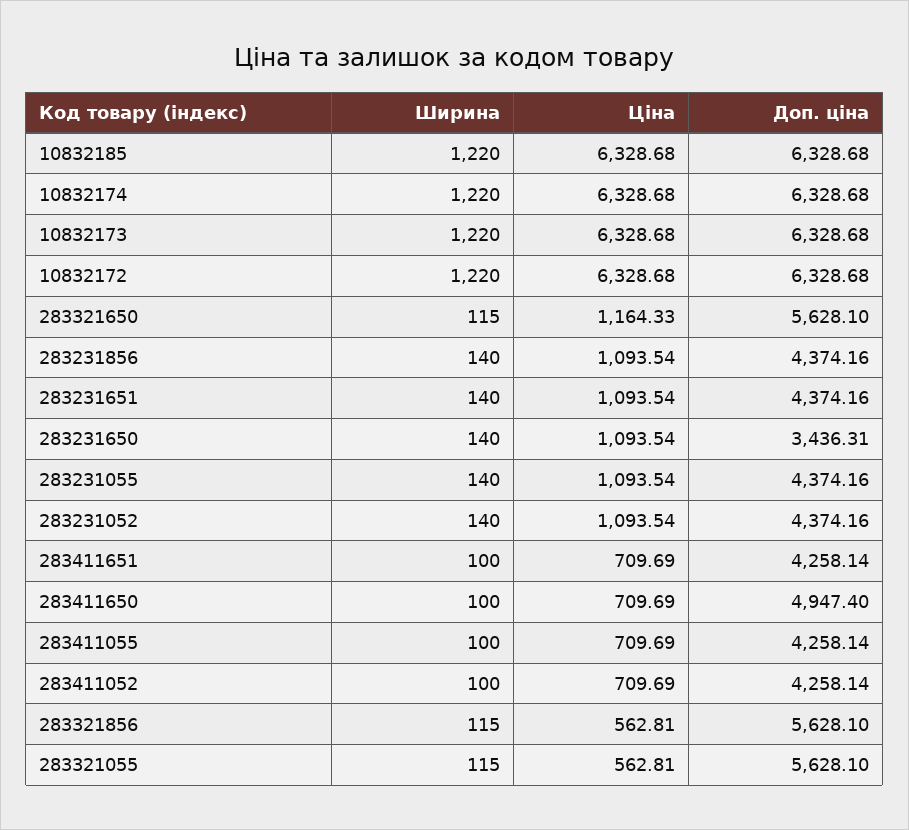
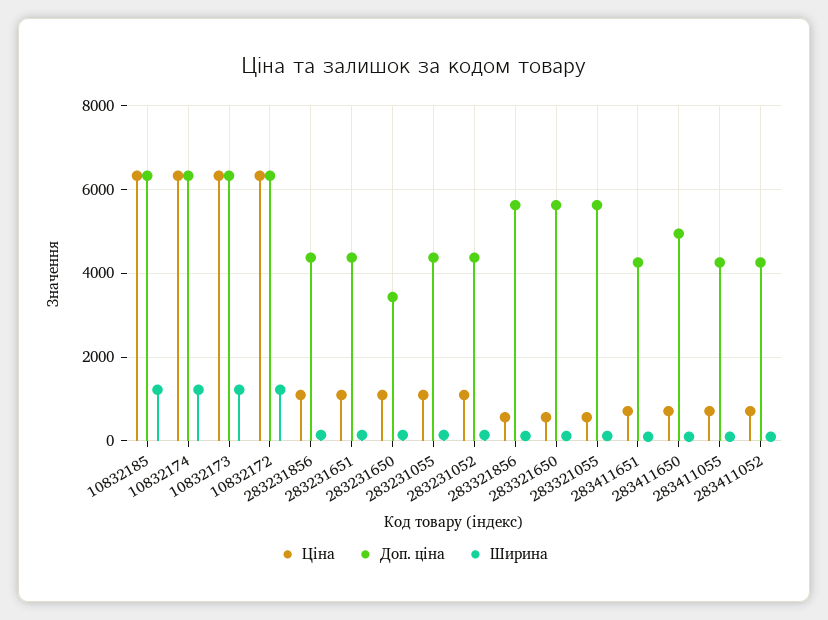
Ціна, 283321650: 1164.33 -> 600

